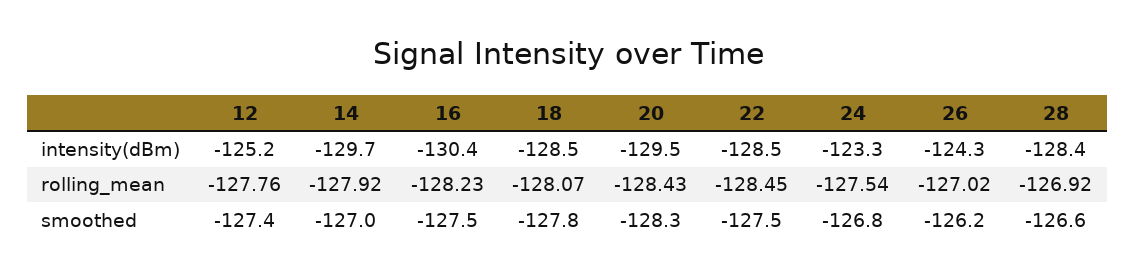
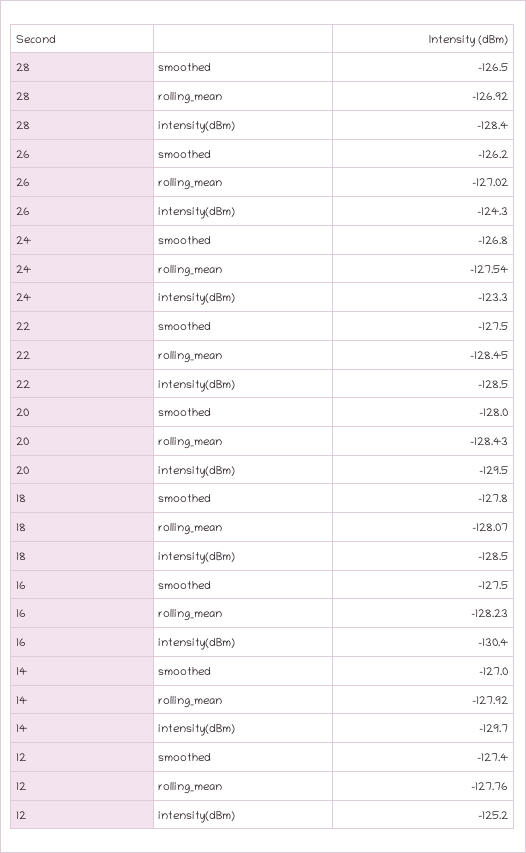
20, smoothed: -128.3 -> -128
28, smoothed: -126.6 -> -126.5

